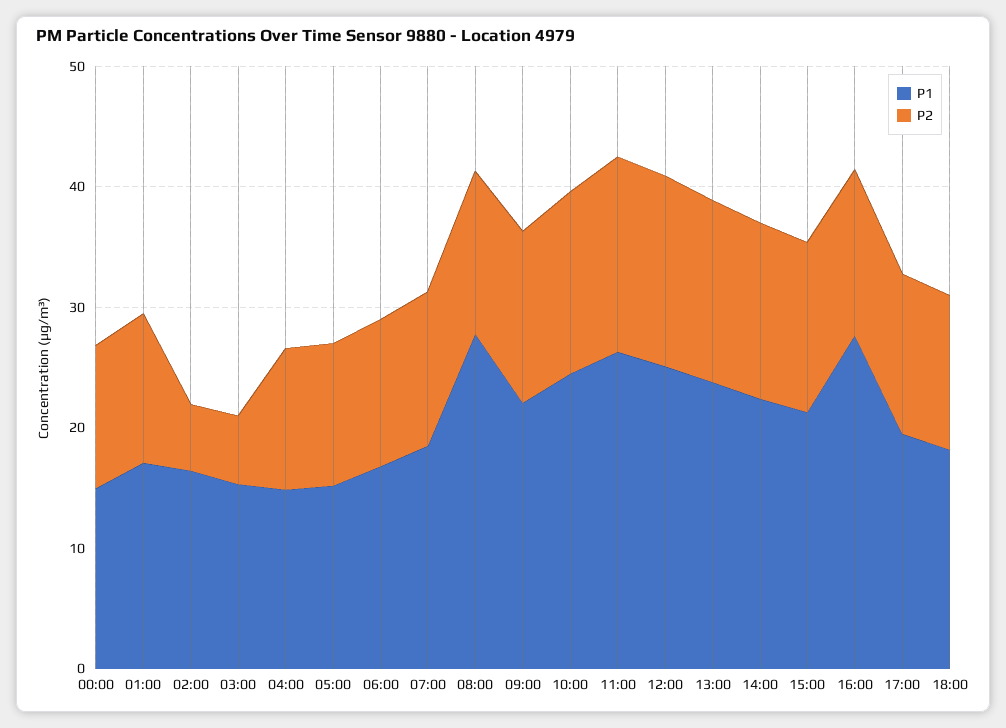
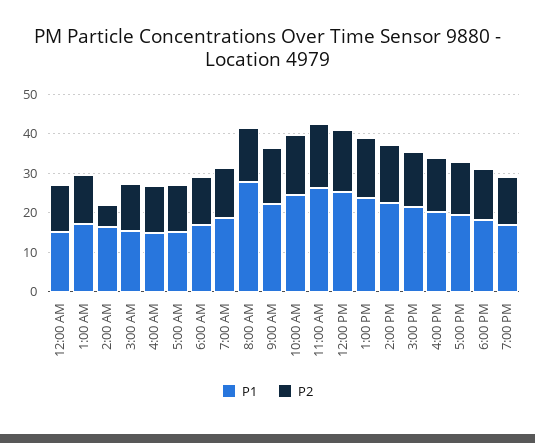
P2, 03:00: 6 -> 12.5
P1, 16:00: 28 -> 20
P1, 7:00 PM: none -> 17.5
P2, 7:00 PM: none -> 12.5

